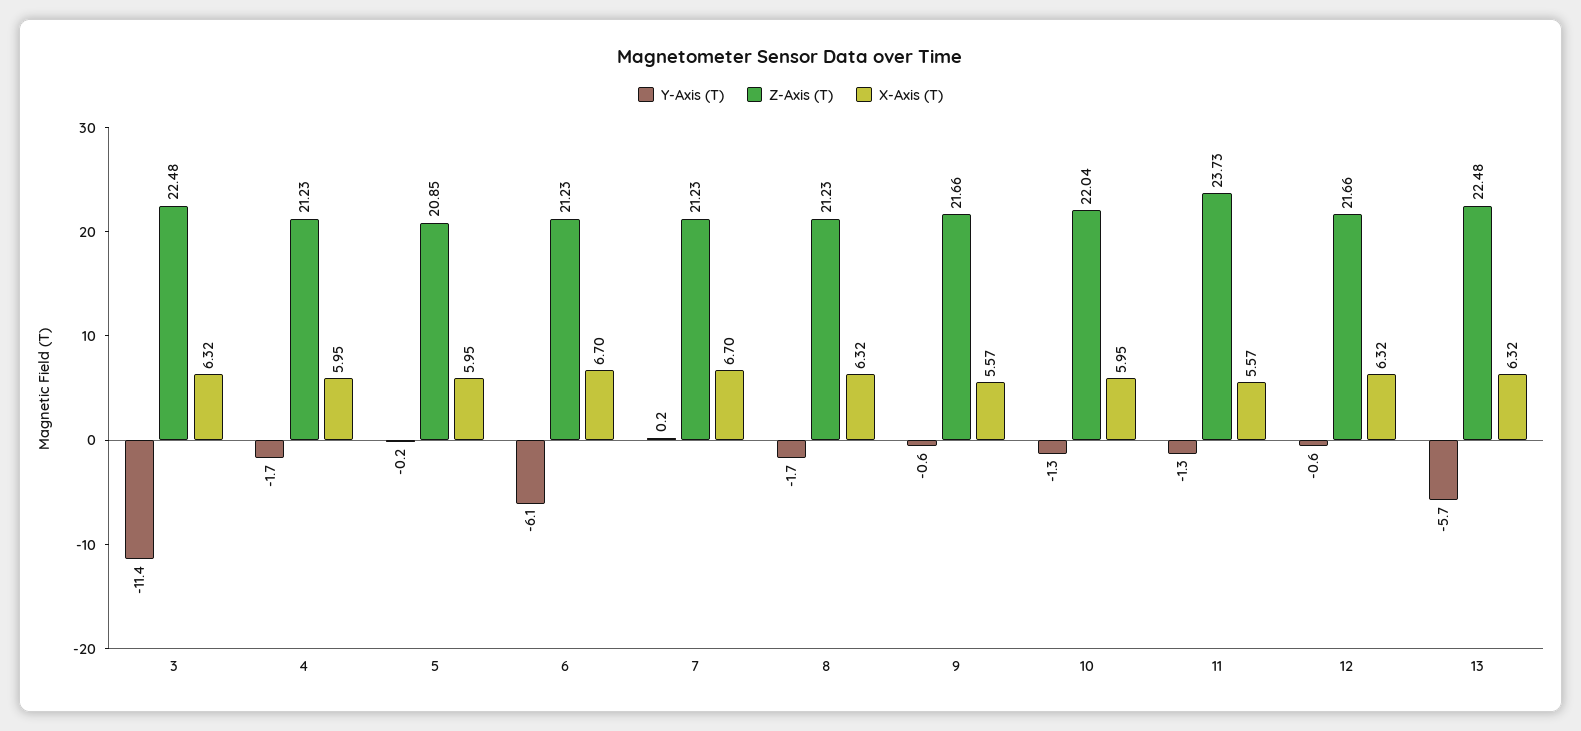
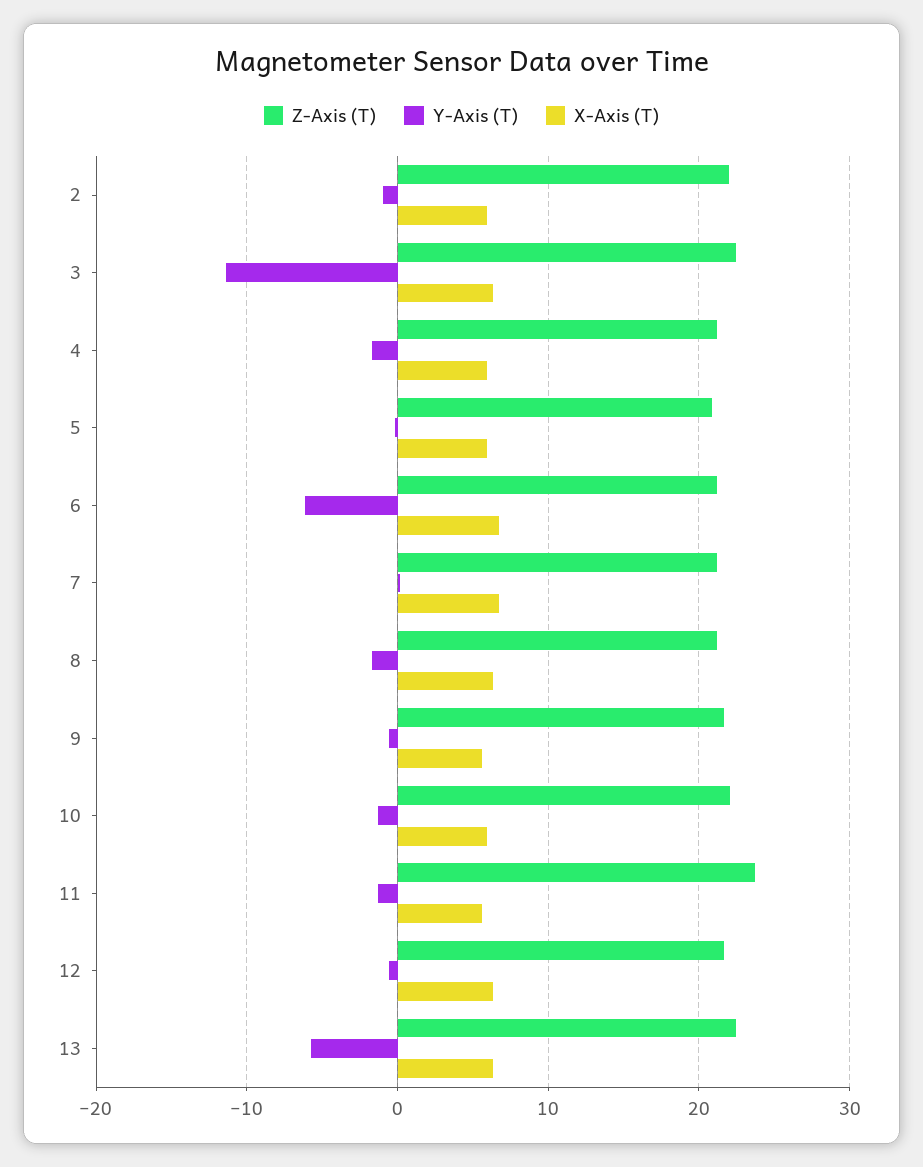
Z-Axis (T), 2: none -> 22
Y-Axis (T), 2: none -> -1
X-Axis (T), 2: none -> 6

